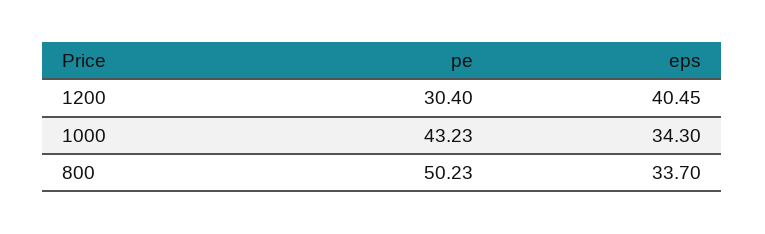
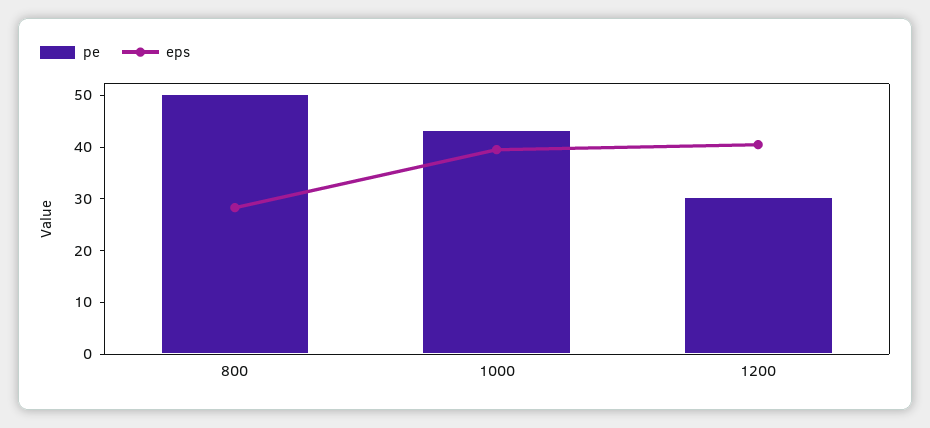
eps, 1000: 34.3 -> 40
eps, 800: 33.7 -> 28

